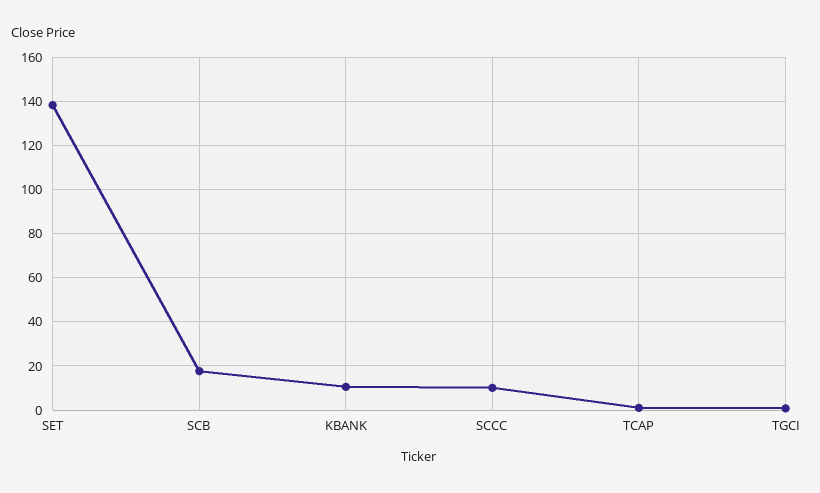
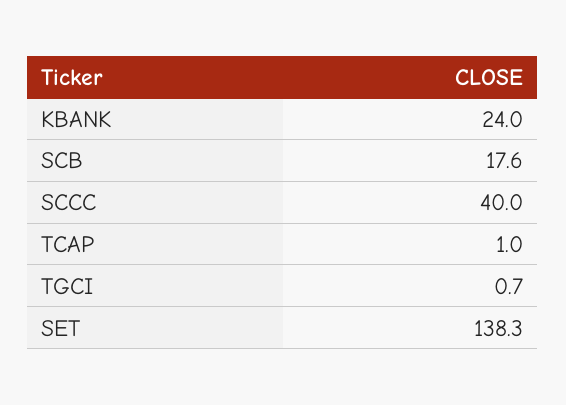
KBANK: 10 -> 24
SCCC: 10 -> 40

